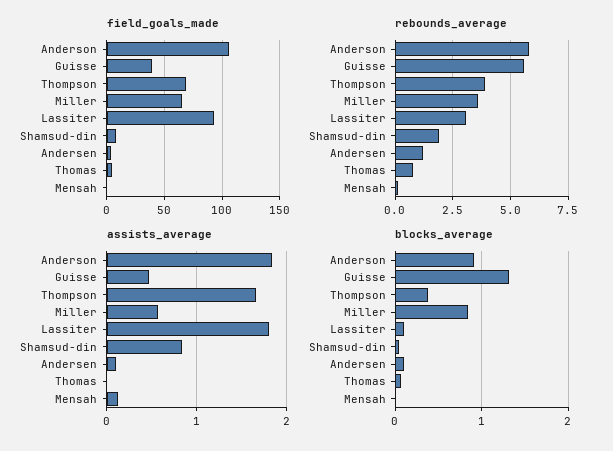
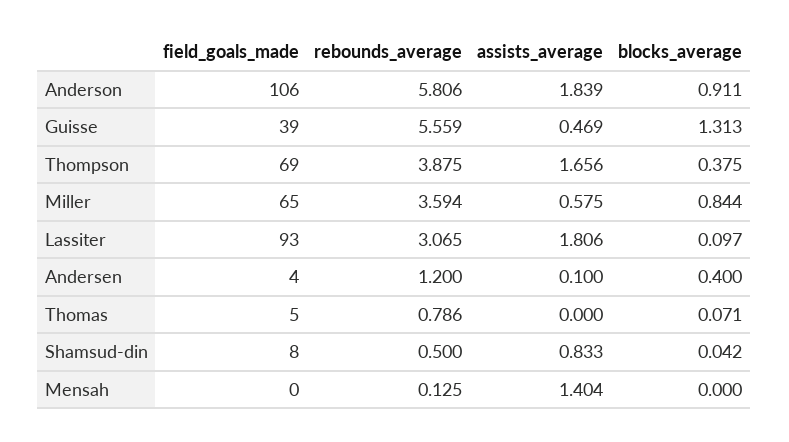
rebounds_average, Shamsud-din: 2 -> 0.5
assists_average, Mensah: 0.1 -> 1.404
blocks_average, Andersen: 0.1 -> 0.4

